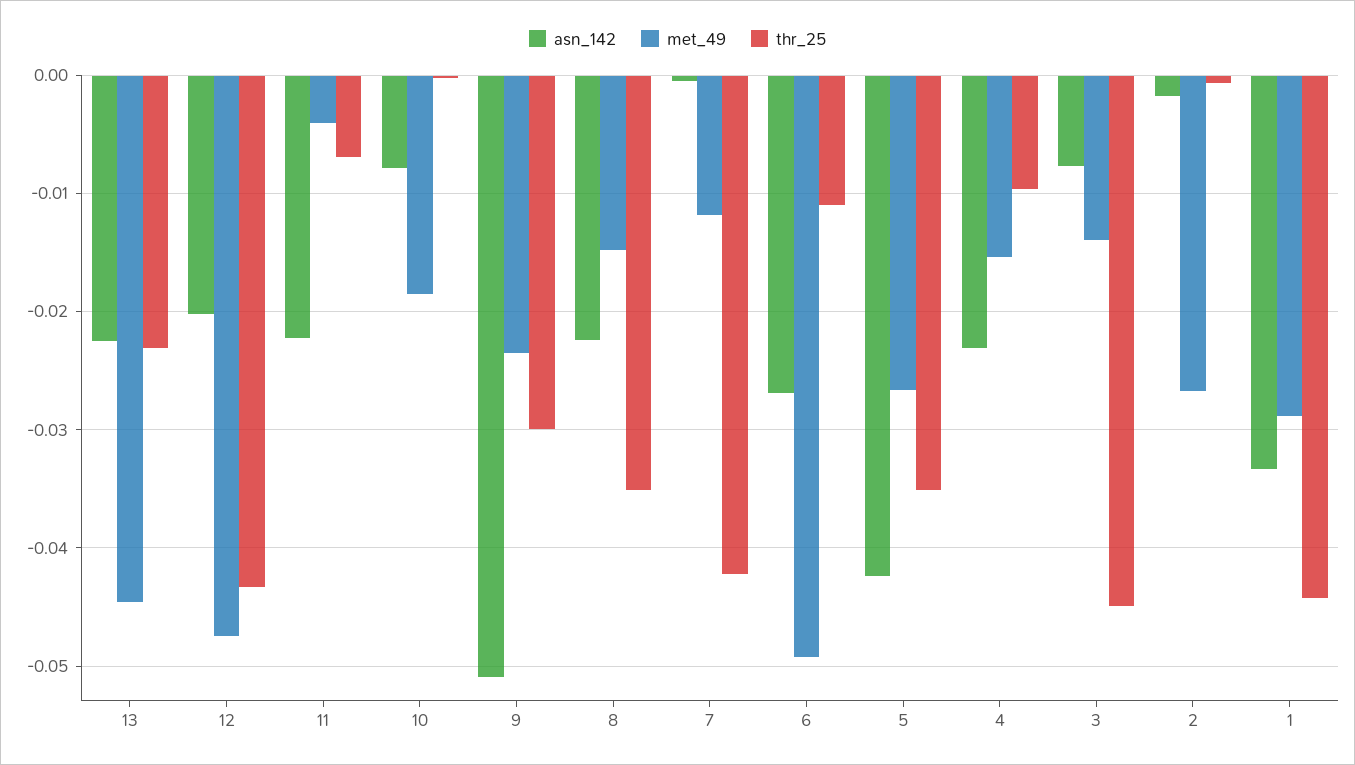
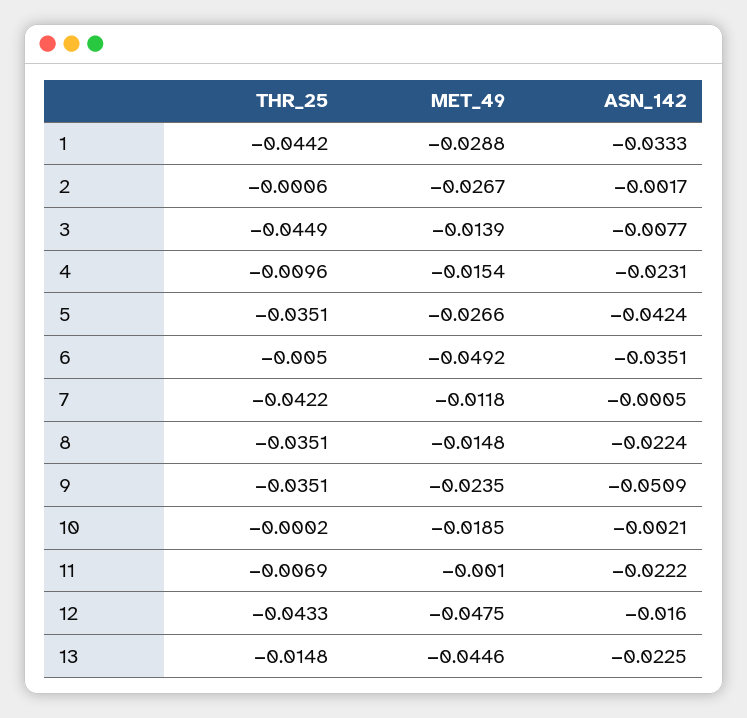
thr_25, 13: -0.023 -> -0.0148
asn_142, 12: -0.02 -> -0.016
met_49, 11: -0.004 -> -0.001
asn_142, 10: -0.008 -> -0.0021
thr_25, 9: -0.03 -> -0.0351
asn_142, 6: -0.027 -> -0.0351
thr_25, 6: -0.011 -> -0.005

